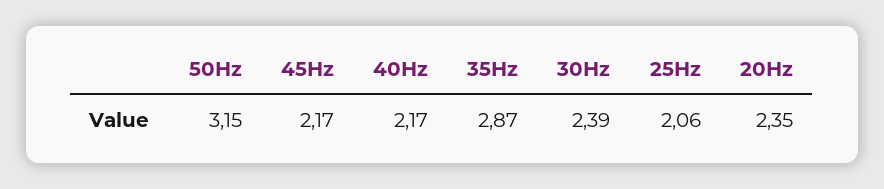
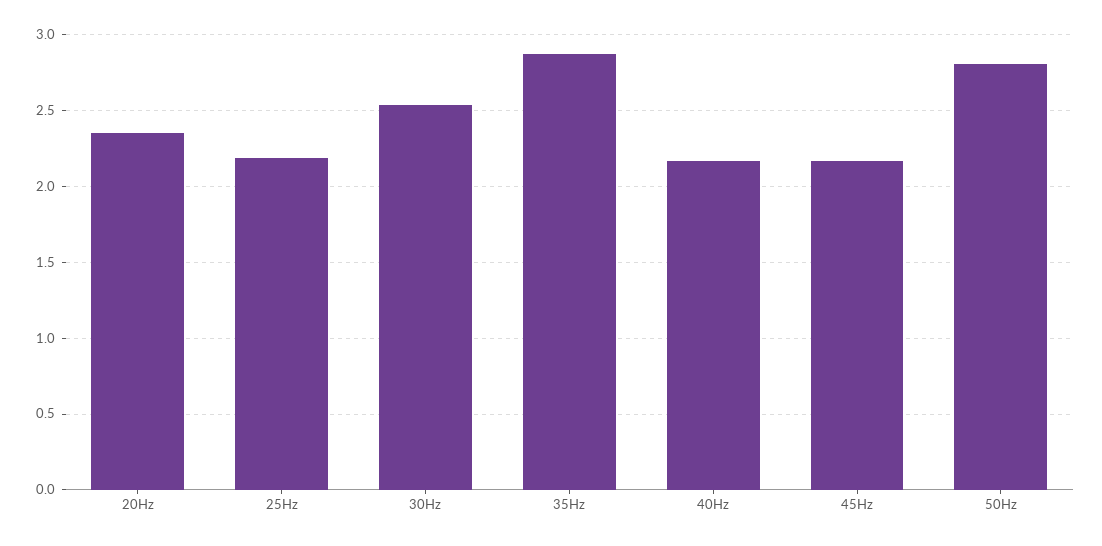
50Hz: 3.15 -> 2.8
30Hz: 2.39 -> 2.55
25Hz: 2.06 -> 2.2

